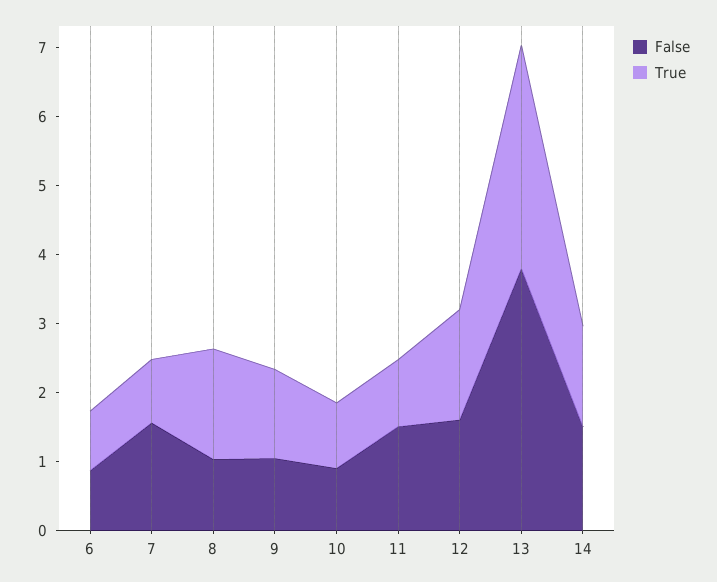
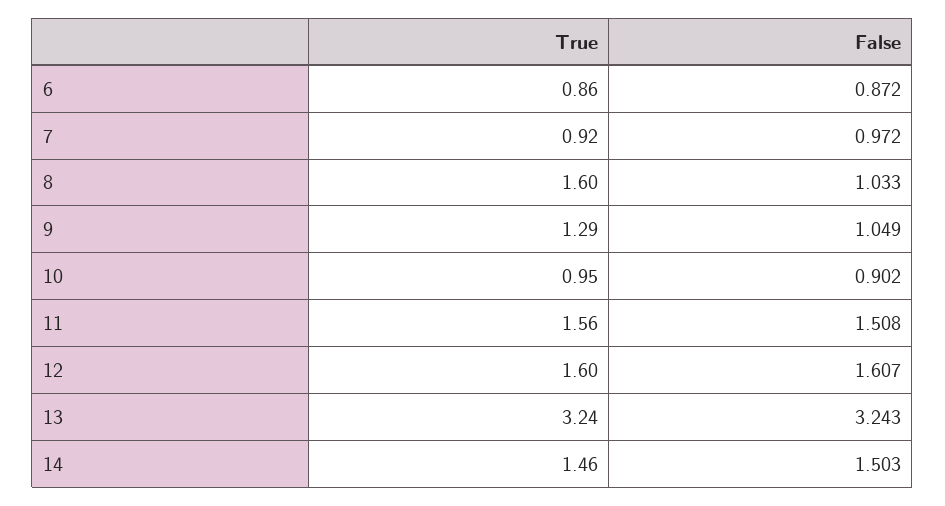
False, 7: 1.6 -> 0.972
True, 11: 1 -> 1.56
False, 13: 3.8 -> 3.243

